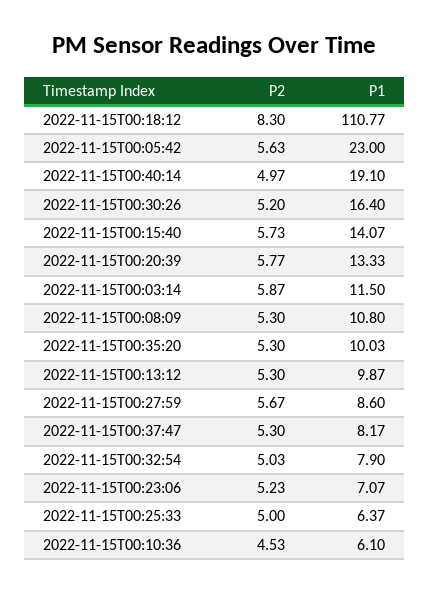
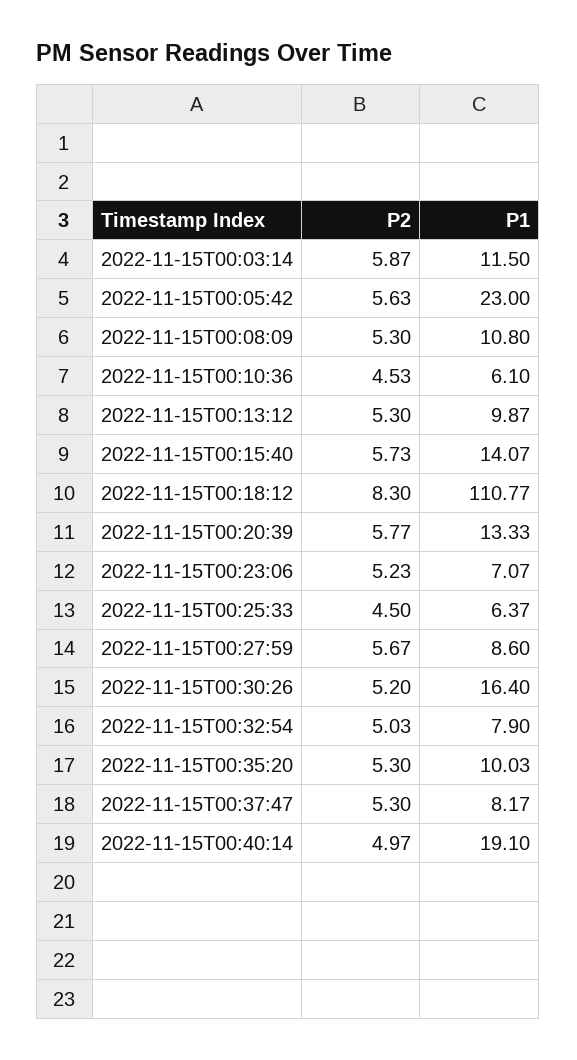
P2, 2022-11-15T00:25:33: 5 -> 4.5

